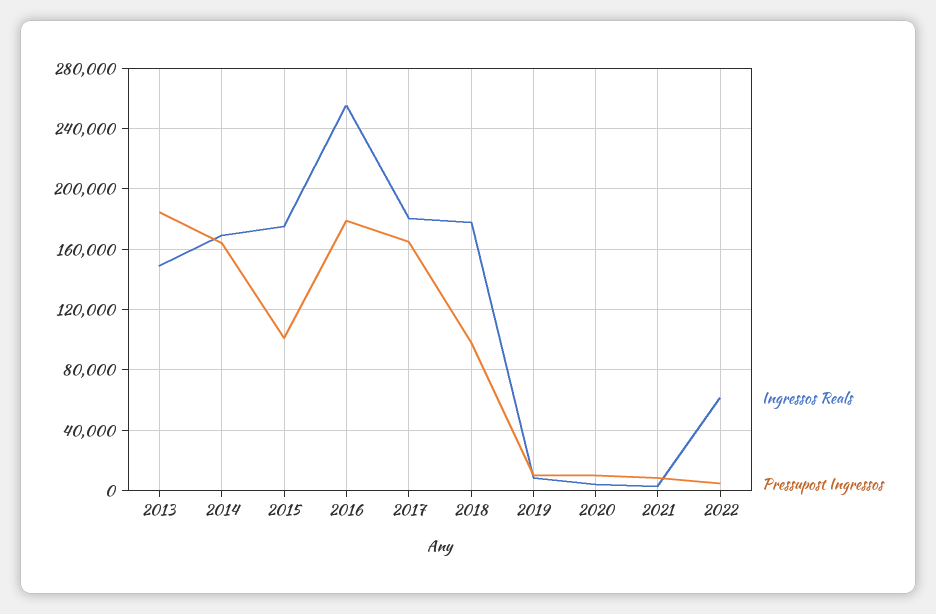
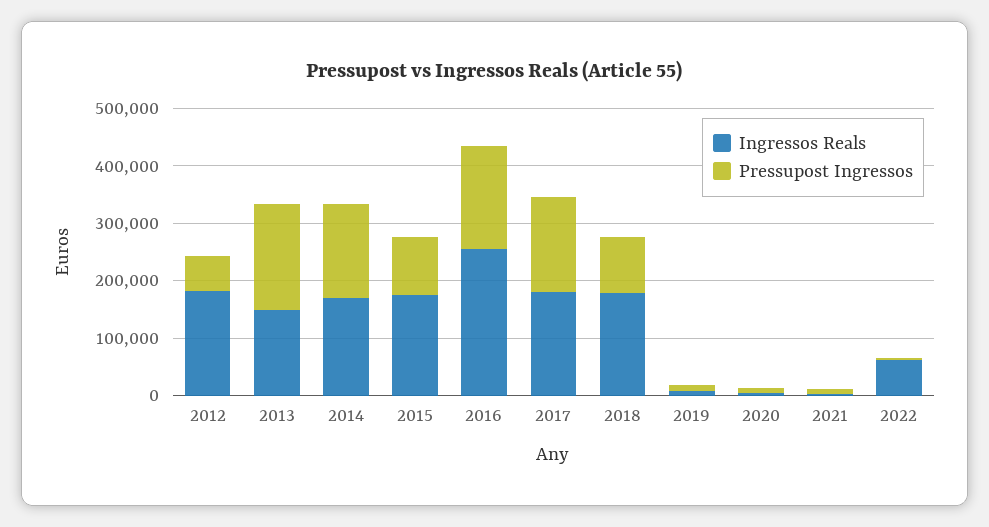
Ingressos Reals, 2012: none -> 180000
Pressupost Ingressos, 2012: none -> 60000

